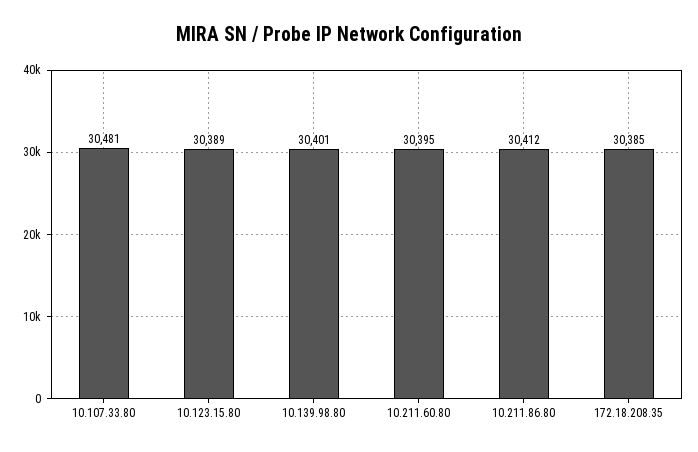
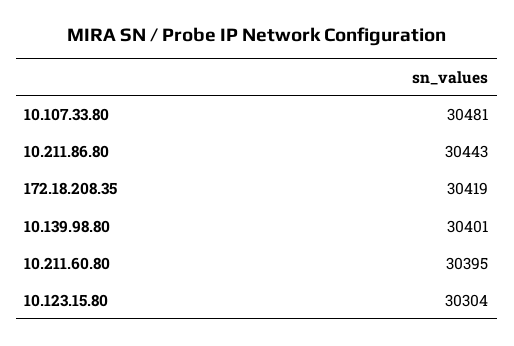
10.123.15.80: 30389 -> 30304
10.211.86.80: 30412 -> 30443
172.18.208.35: 30385 -> 30419

